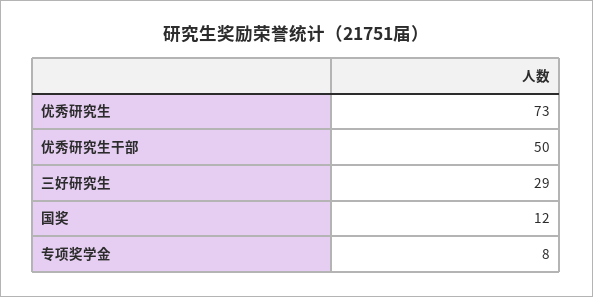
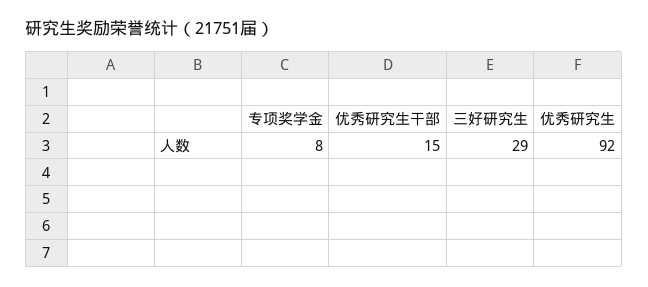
优秀研究生: 73 -> 92
优秀研究生干部: 50 -> 15
国奖: 12 -> none

